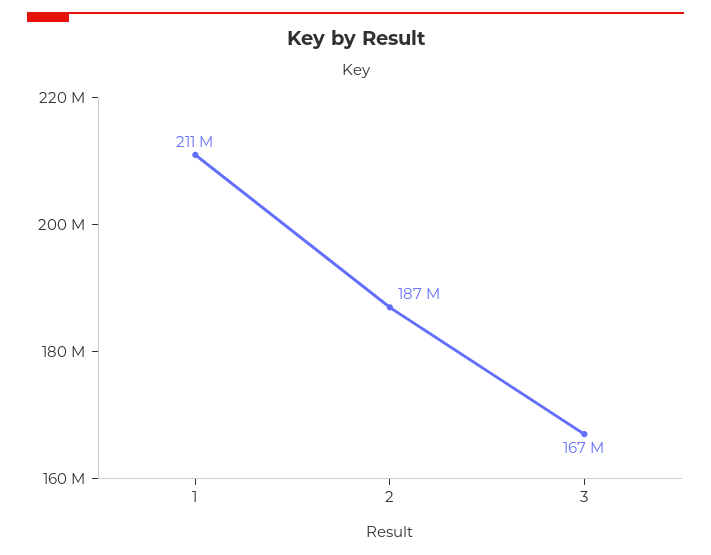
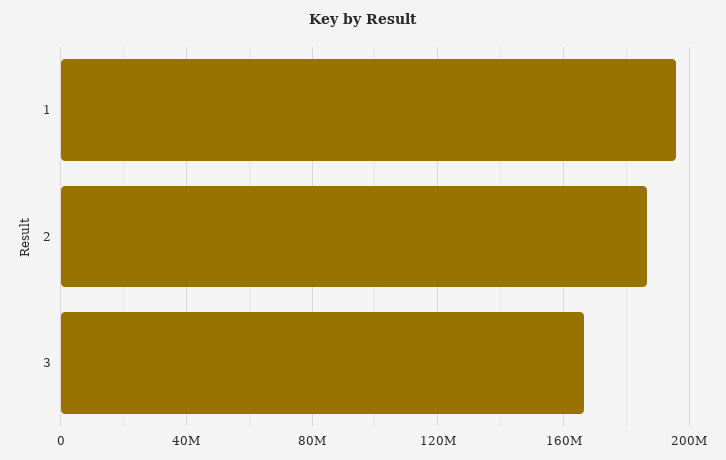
1: 211000000 -> 195000000

